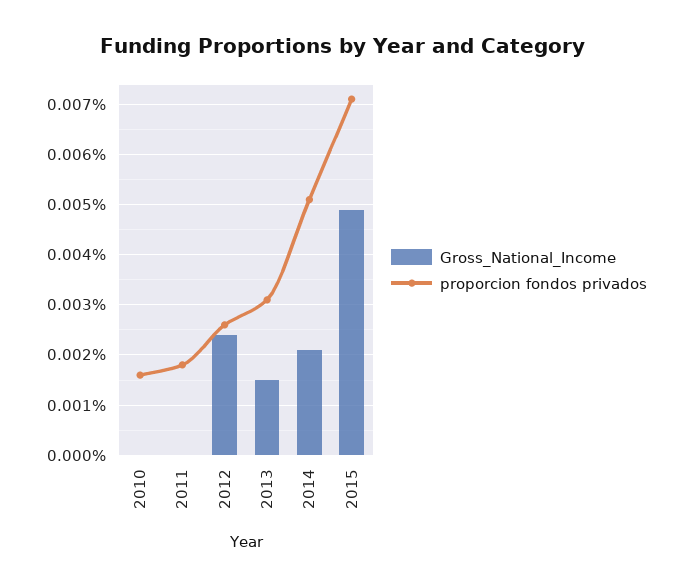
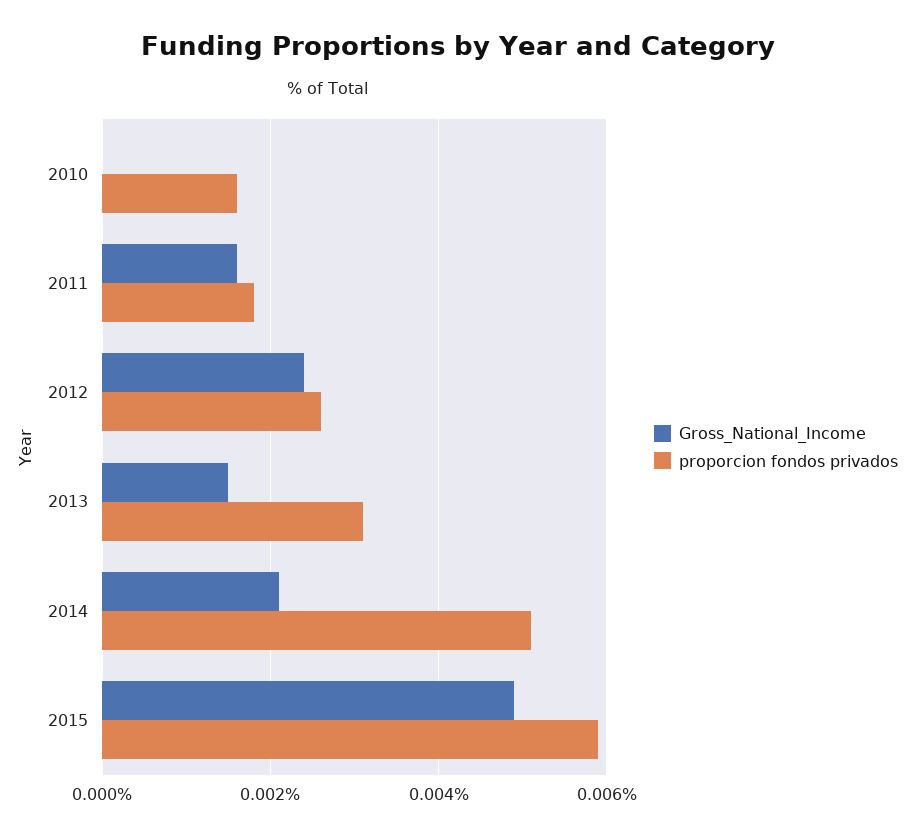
Gross_National_Income, 2011: 0 -> 0.0015
proporcion fondos privados, 2015: 0.007 -> 0.006

